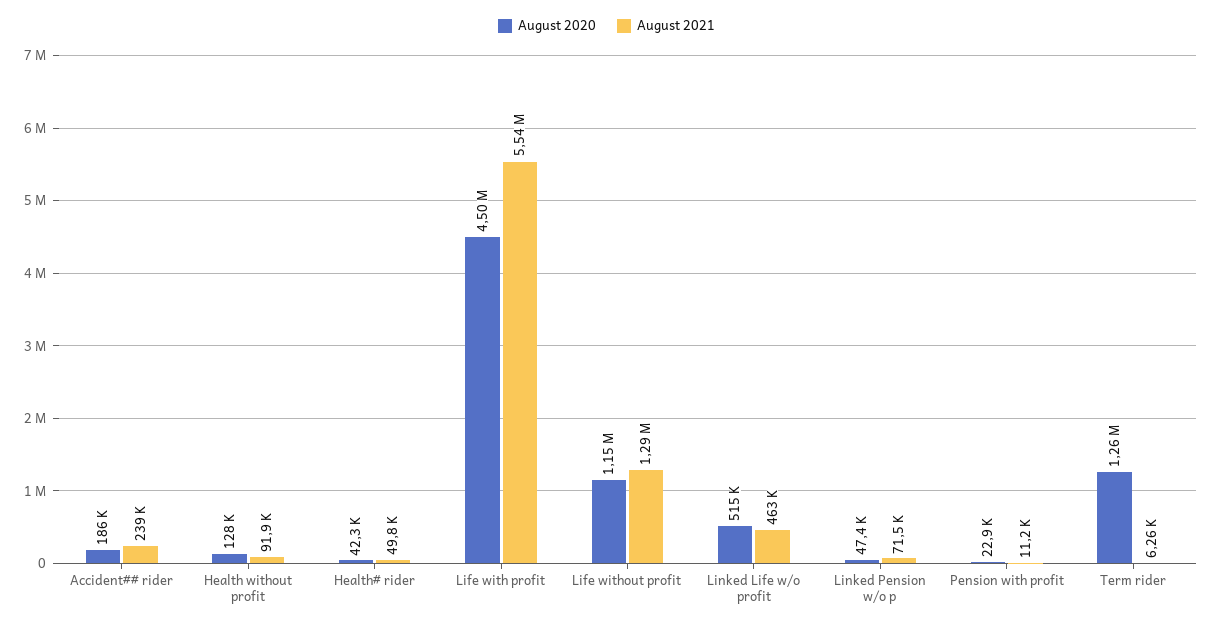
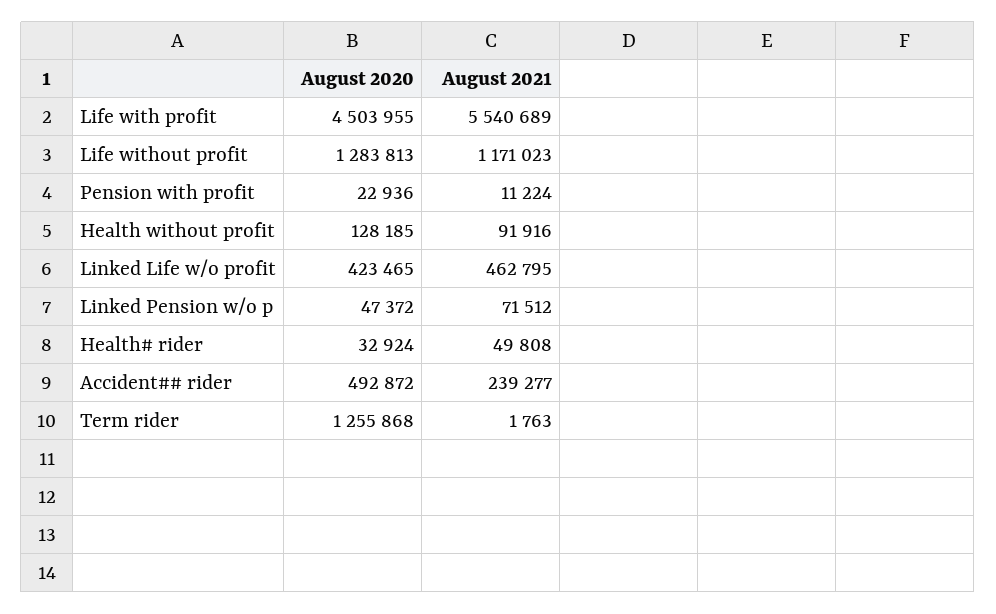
August 2020, Accident## rider: 186000 -> 492872
August 2020, Health# rider: 42300 -> 32924
August 2020, Life without profit: 1150000 -> 1283813
August 2021, Life without profit: 1290000 -> 1171023
August 2020, Linked Life w/o profit: 515000 -> 423465
August 2021, Term rider: 6260 -> 1763

